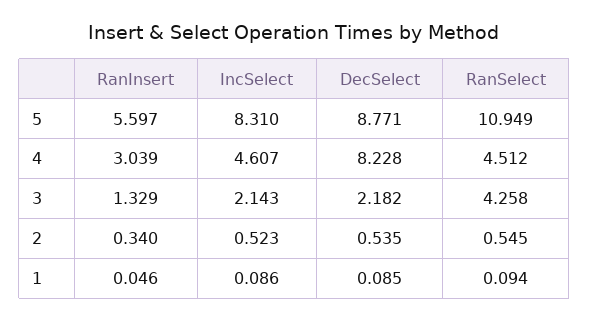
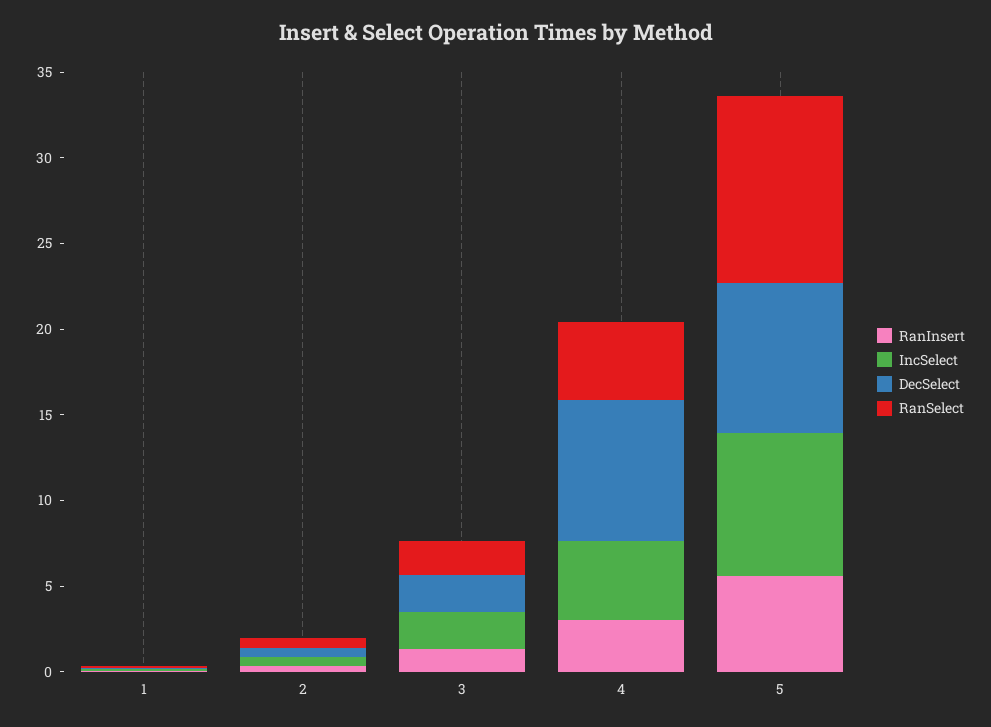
RanSelect, 3: 4.258 -> 2

